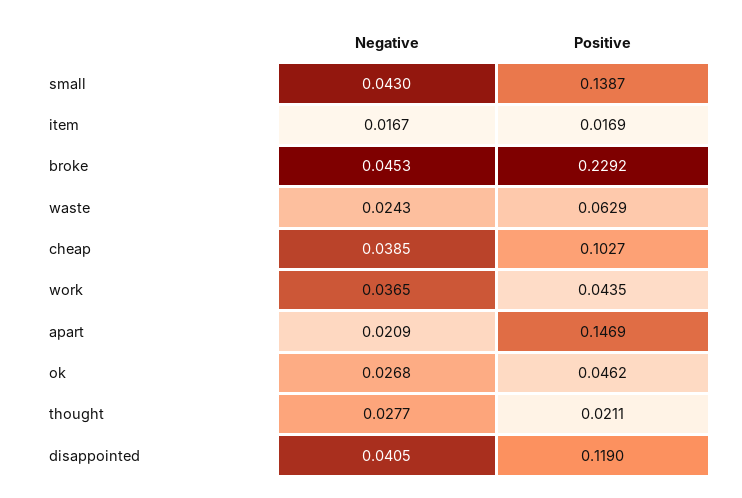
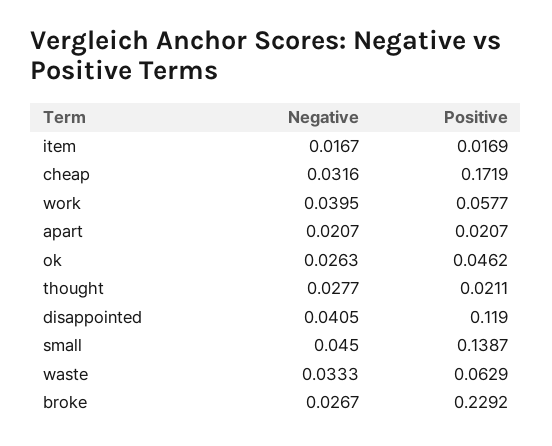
Negative, small: 0.043 -> 0.045
Negative, broke: 0.0453 -> 0.0267
Negative, waste: 0.0243 -> 0.0333
Negative, cheap: 0.0385 -> 0.0316
Positive, cheap: 0.1027 -> 0.1719
Negative, work: 0.0365 -> 0.0395
Positive, work: 0.0435 -> 0.0577
Negative, apart: 0.0209 -> 0.0207
Positive, apart: 0.1469 -> 0.0207
Negative, ok: 0.0268 -> 0.0263

